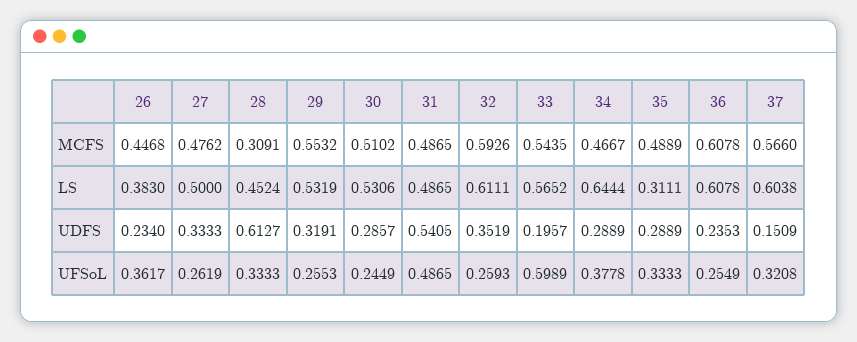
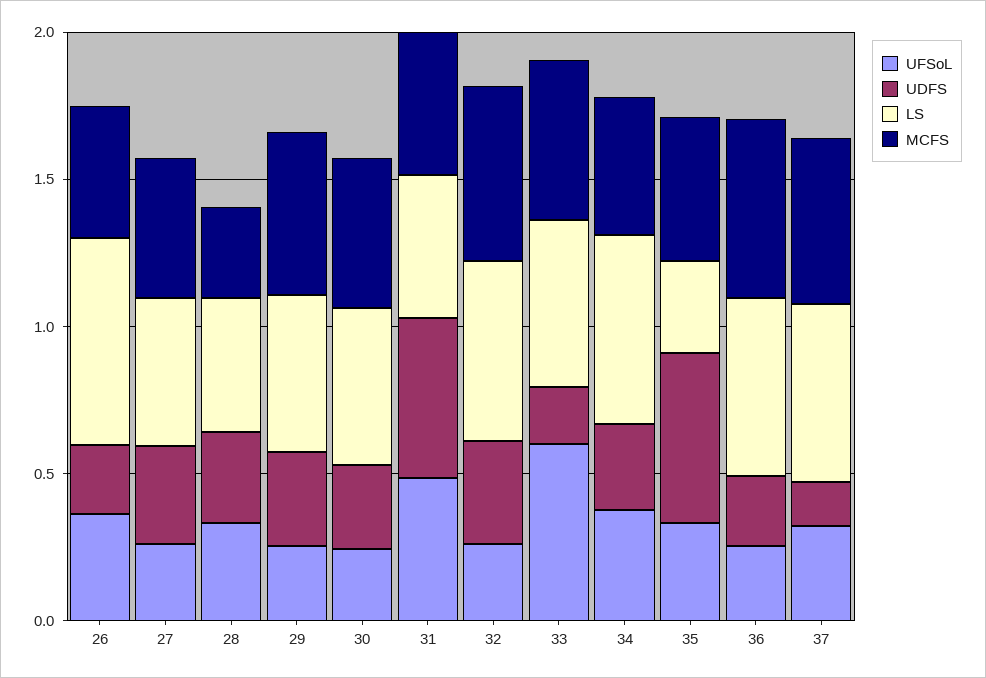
LS, 26: 0.383 -> 0.7
UDFS, 28: 0.6127 -> 0.3
UDFS, 35: 0.2889 -> 0.6

